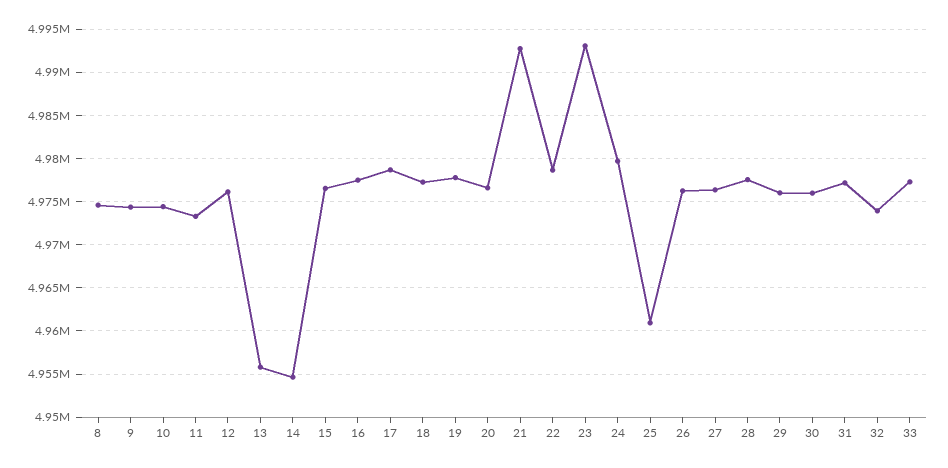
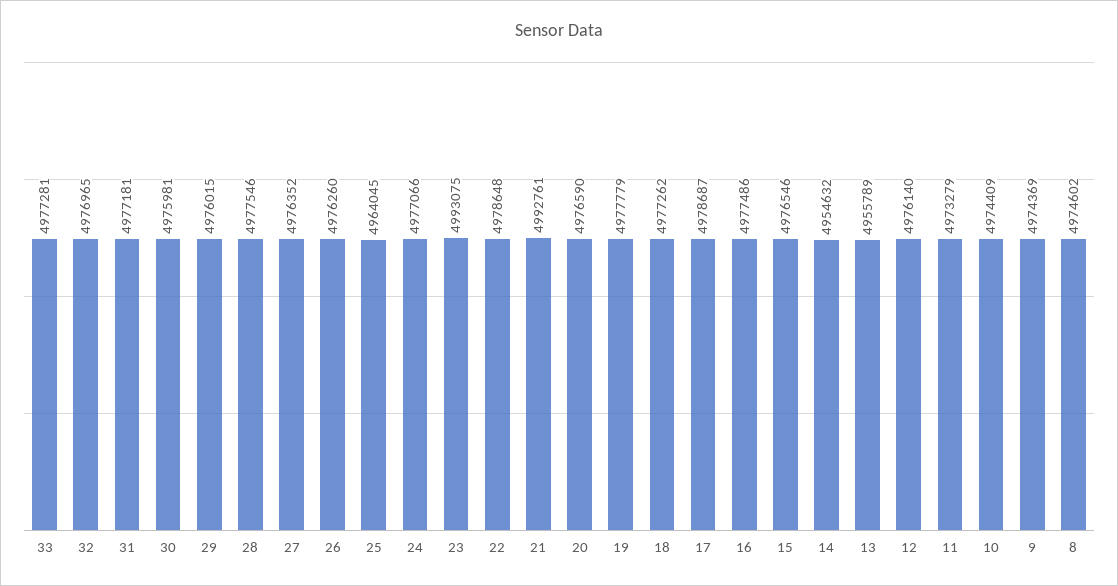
24: 4980000 -> 4977066
25: 4961000 -> 4964045
32: 4974000 -> 4976965

